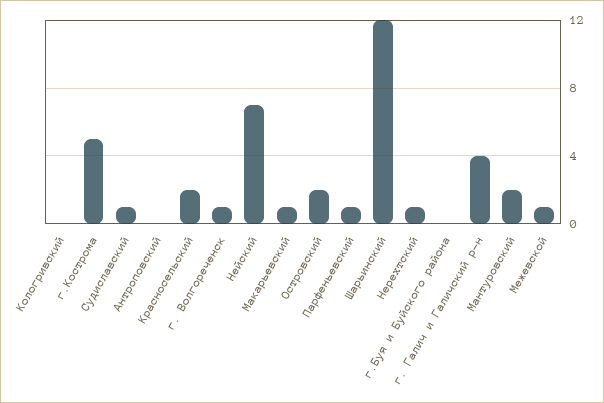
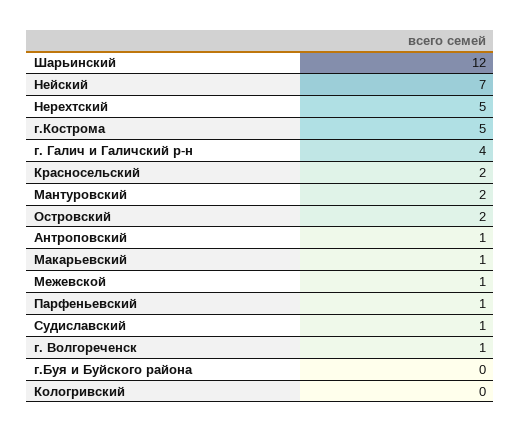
Антроповский: 0 -> 1
Нерехтский: 1 -> 5

